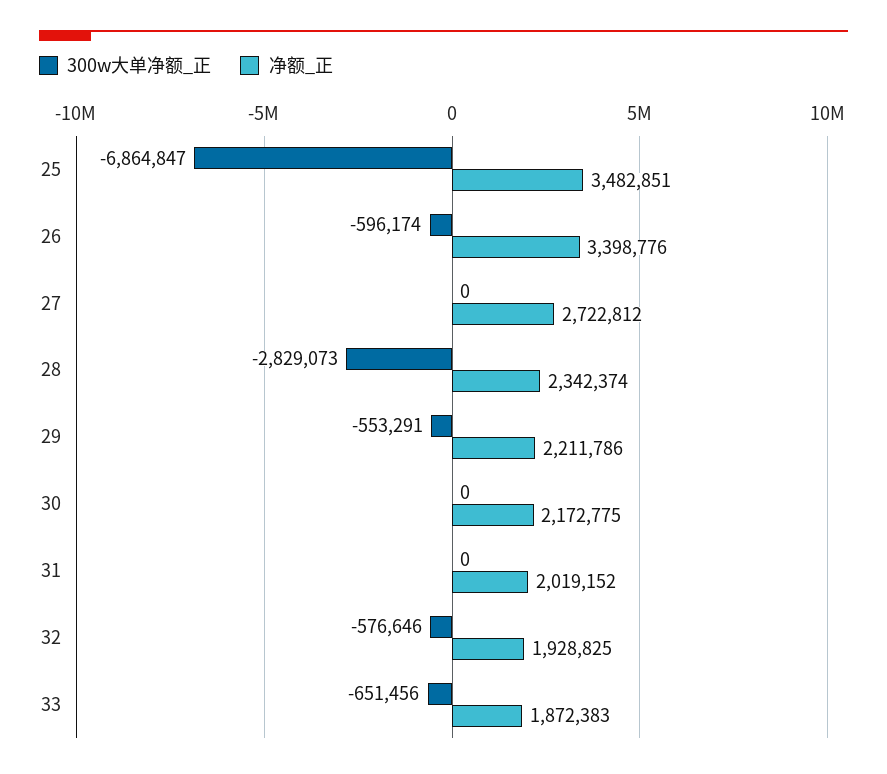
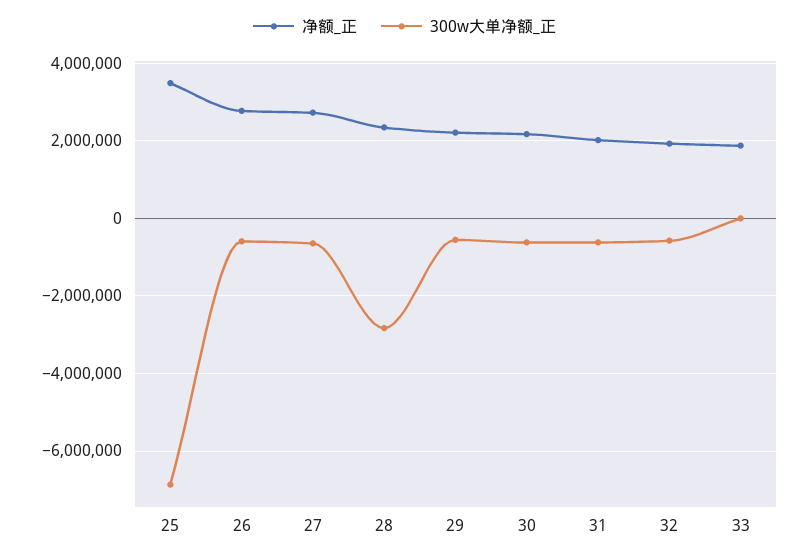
净额_正, 26: 3398776 -> 2800000
300w大单净额_正, 27: 0 -> -600000
300w大单净额_正, 30: 0 -> -600000
300w大单净额_正, 31: 0 -> -600000
300w大单净额_正, 33: -651456 -> 0

